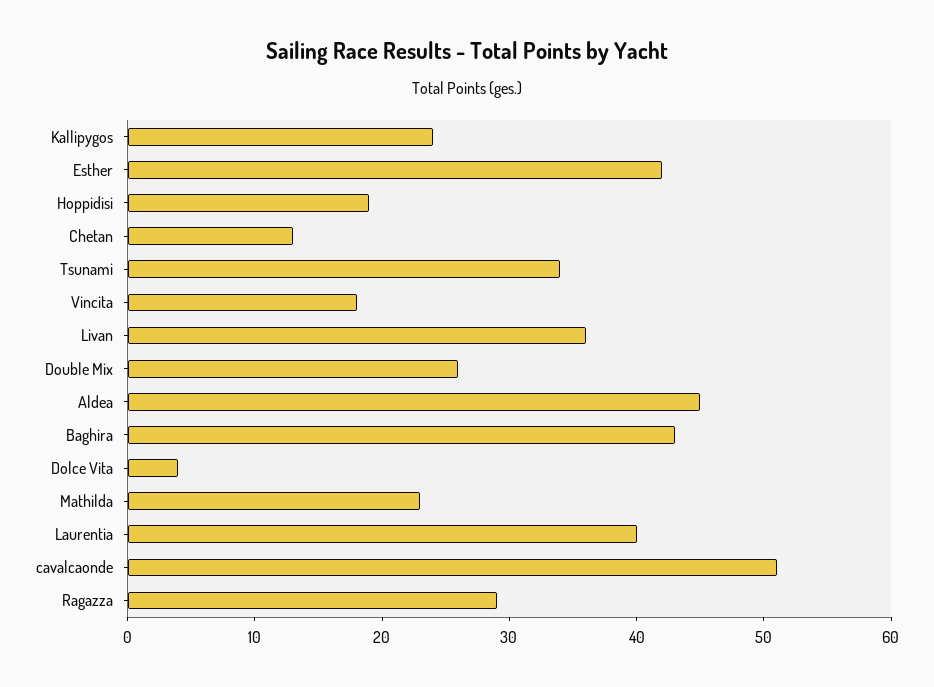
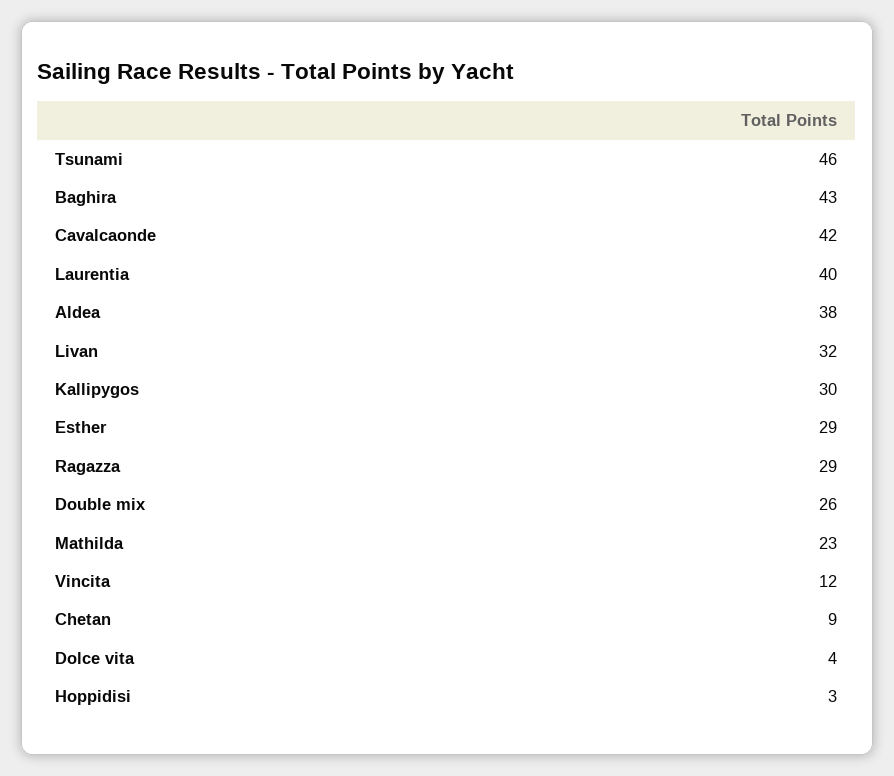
Kallipygos: 24 -> 30
Esther: 42 -> 29
Hoppidisi: 19 -> 3
Chetan: 13 -> 9
Tsunami: 34 -> 46
Vincita: 18 -> 12
Livan: 36 -> 32
Aldea: 45 -> 38
cavalcaonde: 51 -> 42

